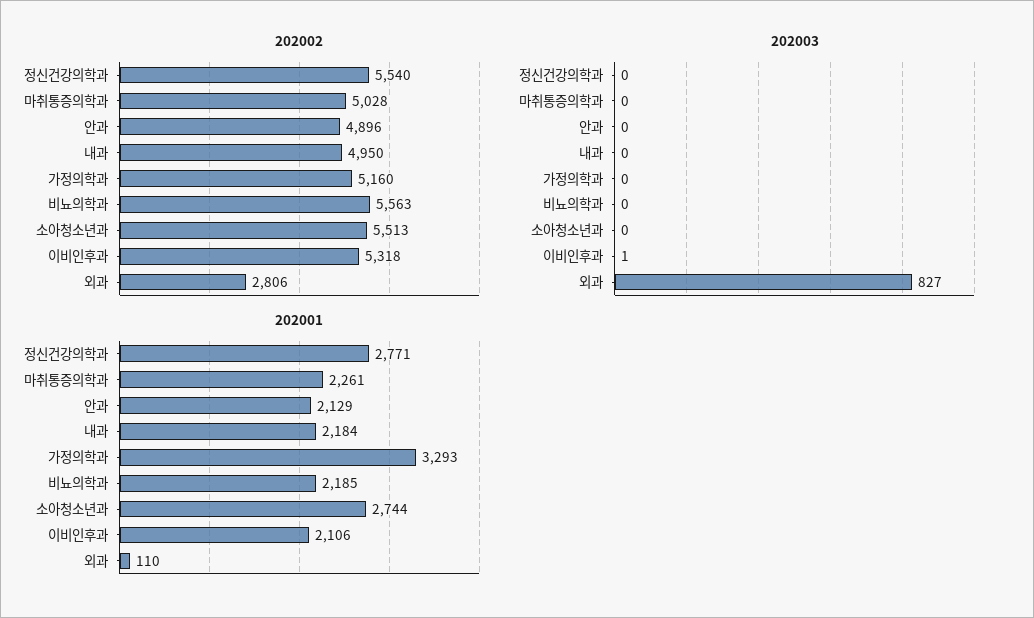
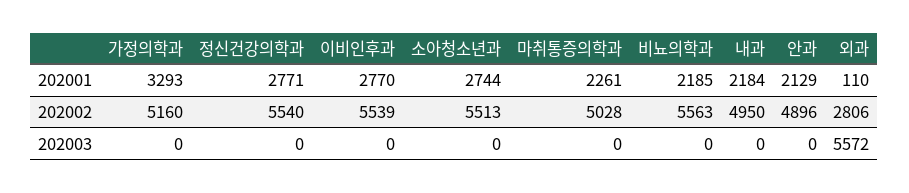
202002, 이비인후과: 5318 -> 5539
202003, 이비인후과: 1 -> 0
202003, 외과: 827 -> 5572
202001, 이비인후과: 2106 -> 2770

